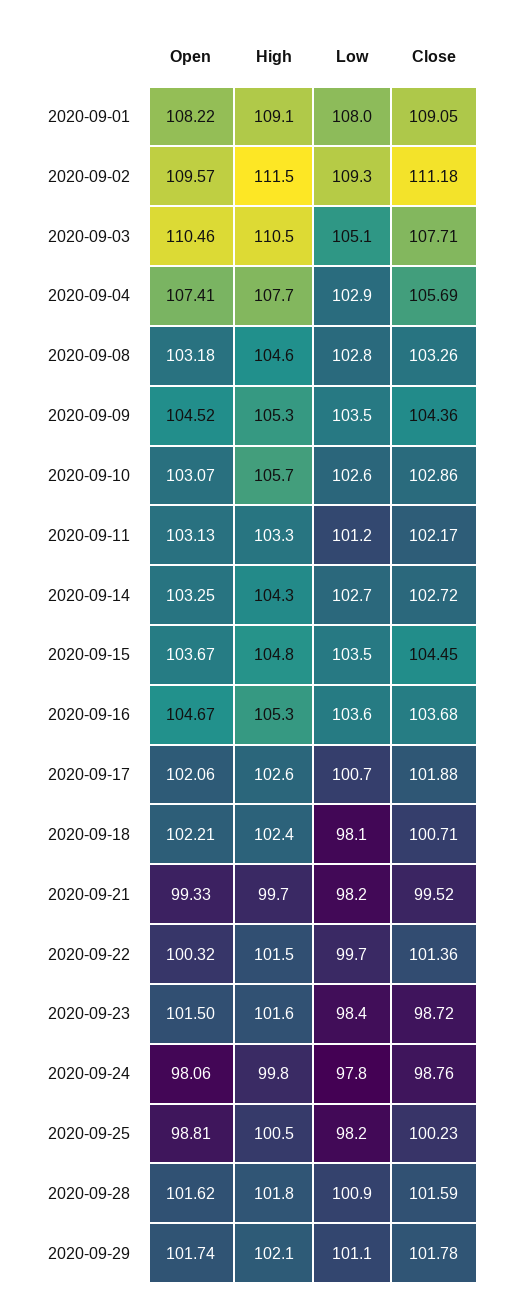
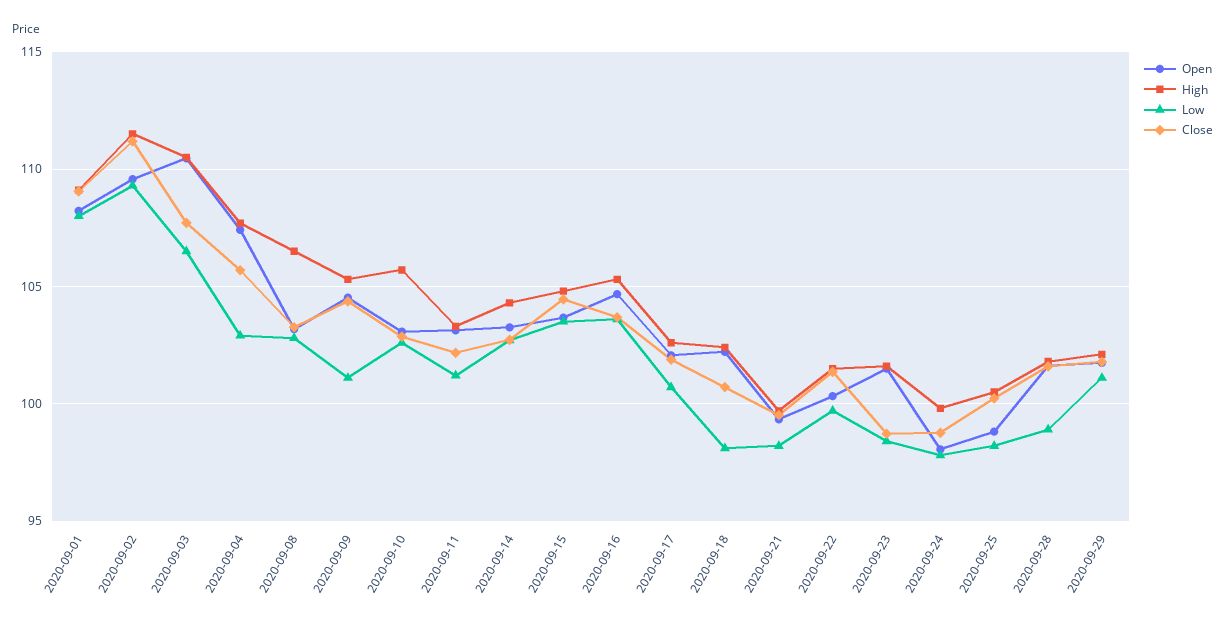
Low, 2020-09-03: 105.1 -> 106.5
High, 2020-09-08: 104.6 -> 106.5
Low, 2020-09-09: 103.5 -> 101
Low, 2020-09-28: 100.9 -> 99

